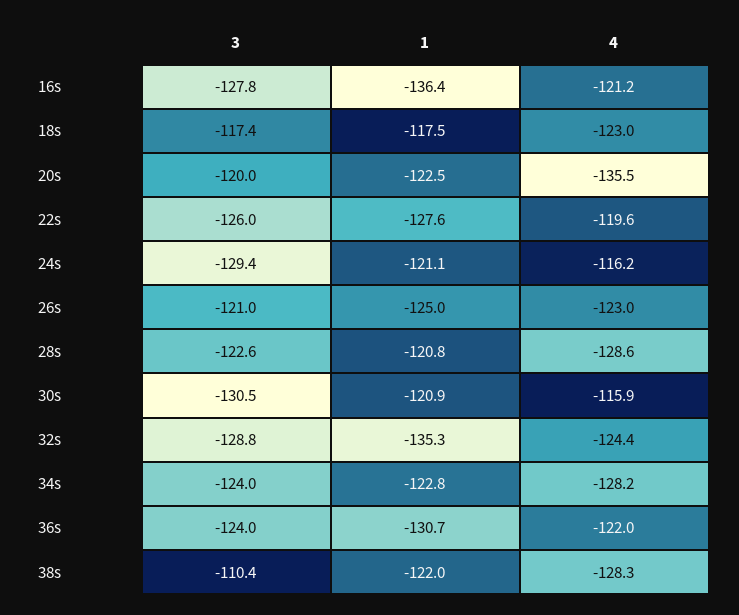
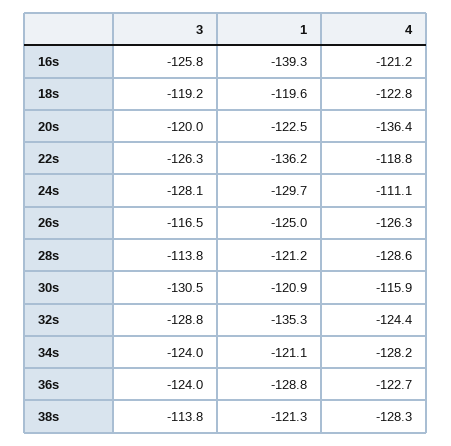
3, 16s: -127.8 -> -125.8
1, 16s: -136.4 -> -139.3
3, 18s: -117.4 -> -119.2
1, 18s: -117.5 -> -119.6
4, 18s: -123 -> -122.8
4, 20s: -135.5 -> -136.4
3, 22s: -126 -> -126.3
1, 22s: -127.6 -> -136.2
4, 22s: -119.6 -> -118.8
3, 24s: -129.4 -> -128.1
1, 24s: -121.1 -> -129.7
4, 24s: -116.2 -> -111.1
3, 26s: -121 -> -116.5
4, 26s: -123 -> -126.3
3, 28s: -122.6 -> -113.8
1, 28s: -120.8 -> -121.2
1, 34s: -122.8 -> -121.1
1, 36s: -130.7 -> -128.8
4, 36s: -122 -> -122.7
3, 38s: -110.4 -> -113.8
1, 38s: -122 -> -121.3

